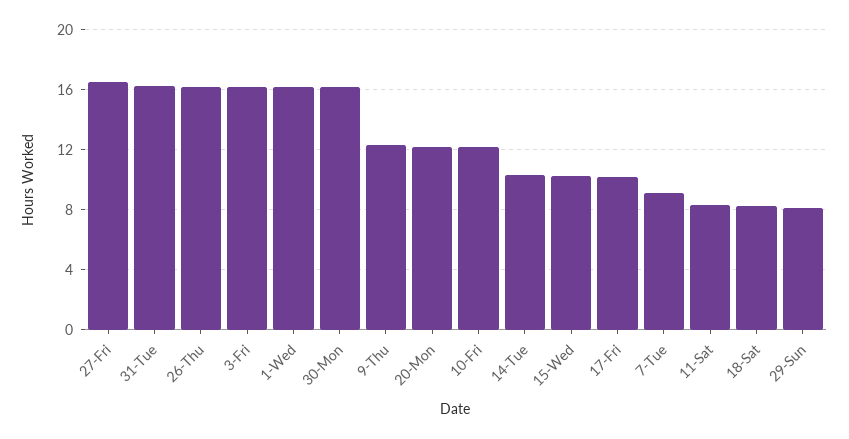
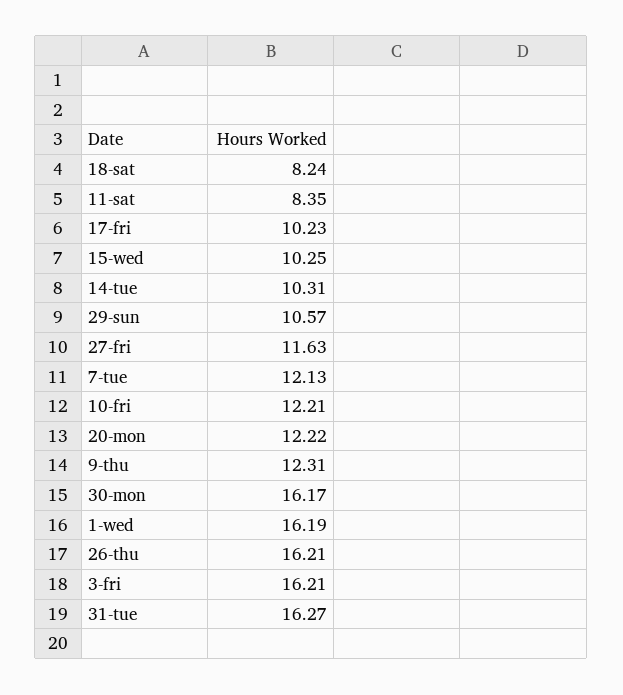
27-Fri: 16.5 -> 11.63
7-Tue: 9 -> 12.13
29-Sun: 8 -> 10.57

